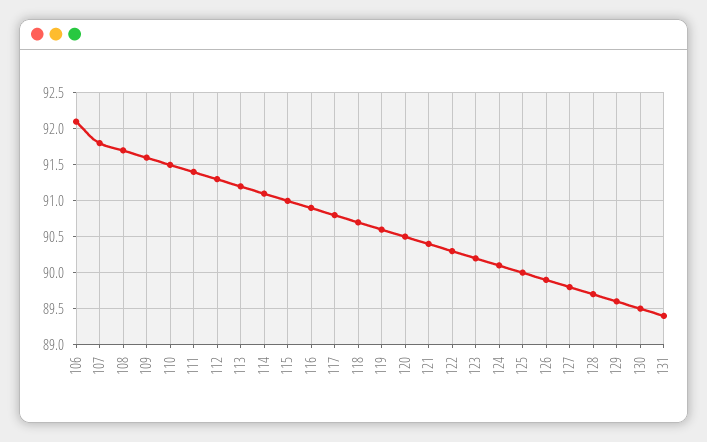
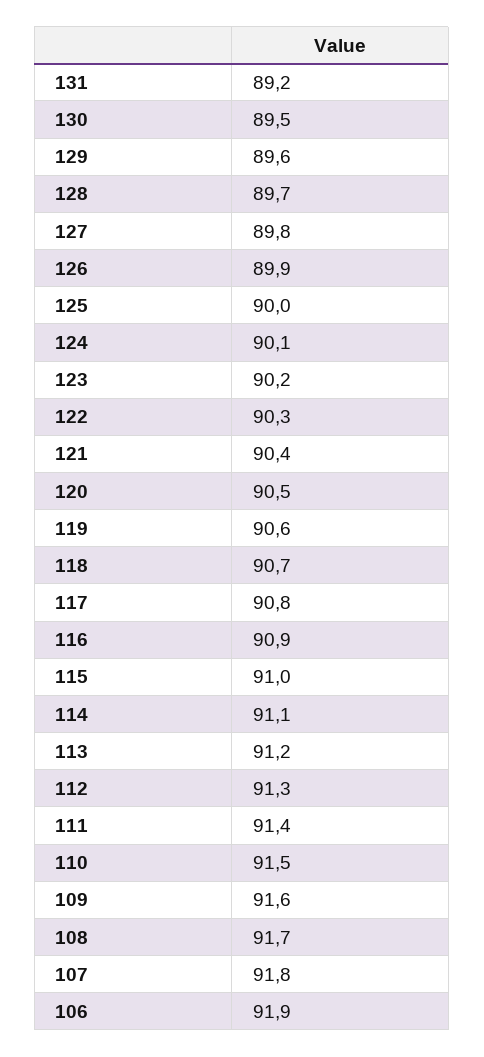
106: 92.1 -> 91.9
131: 89.4 -> 89.2

